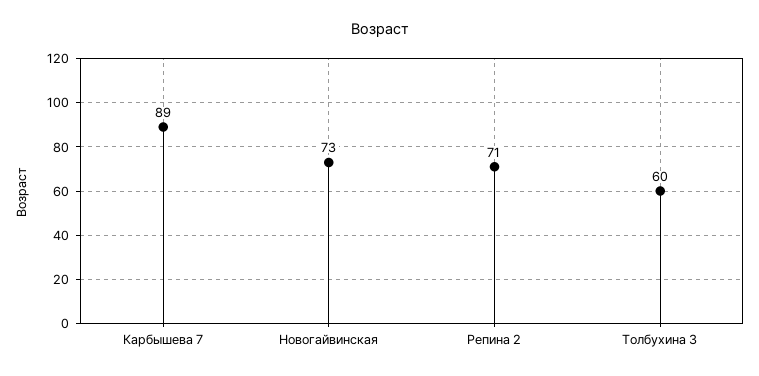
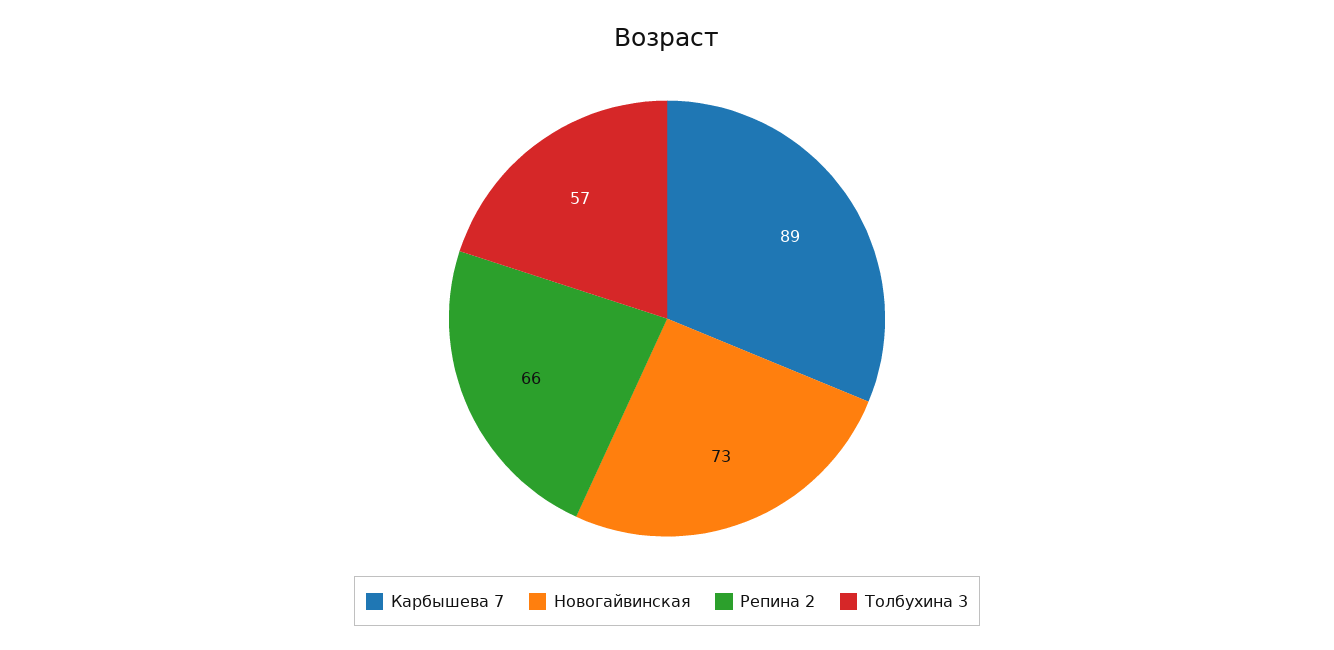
Репина 2: 71 -> 66
Толбухина 3: 60 -> 57

